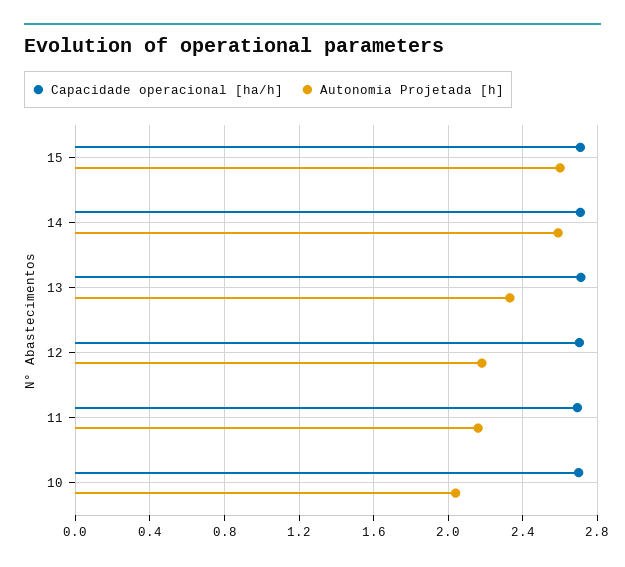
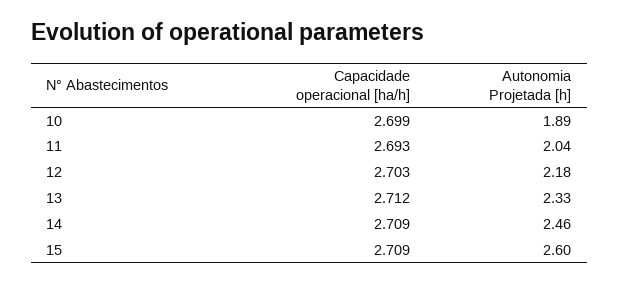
Autonomia Projetada [h], 14: 2.6 -> 2.46
Autonomia Projetada [h], 11: 2.15 -> 2.04
Autonomia Projetada [h], 10: 2.05 -> 1.89

